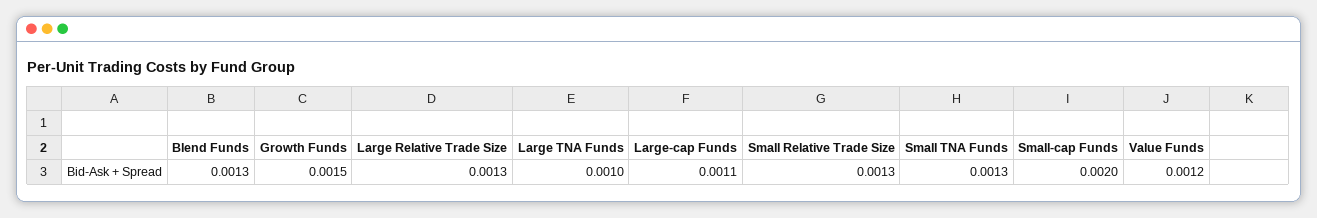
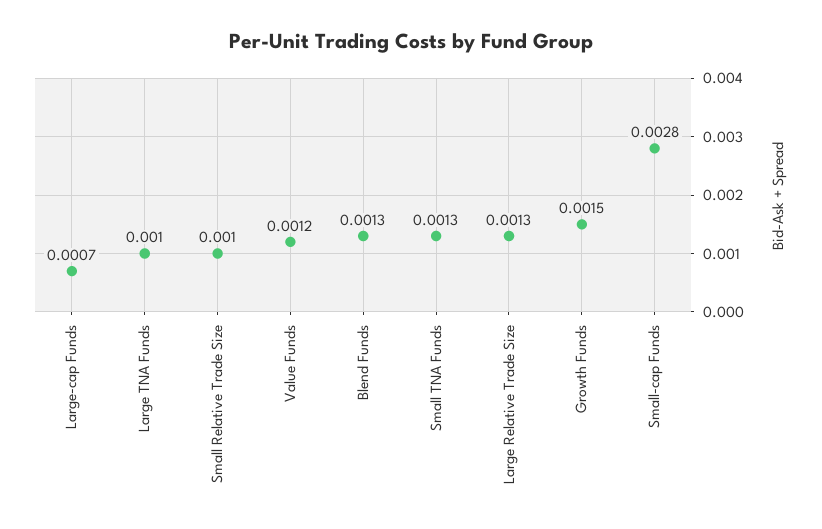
Large-cap Funds: 0.0011 -> 0.0007
Small Relative Trade Size: 0.0013 -> 0.001
Small-cap Funds: 0.002 -> 0.0028

